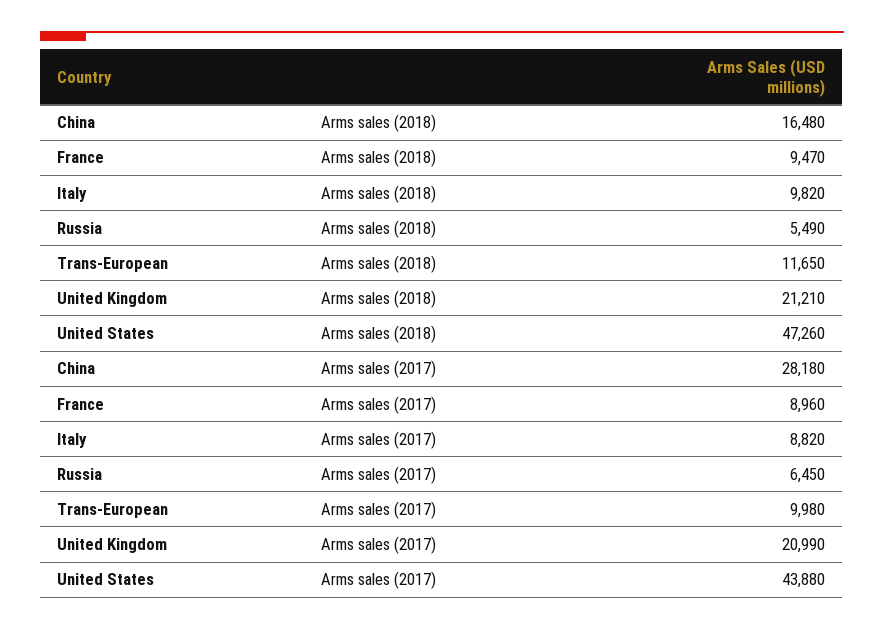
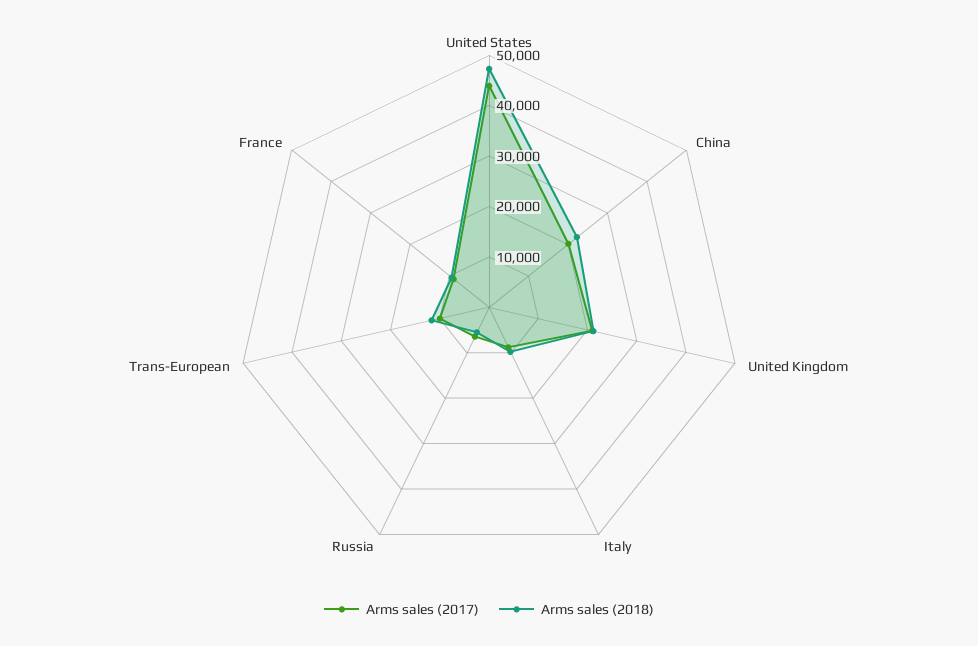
Arms sales (2018), China: 16480 -> 22000
Arms sales (2017), China: 28180 -> 20000

